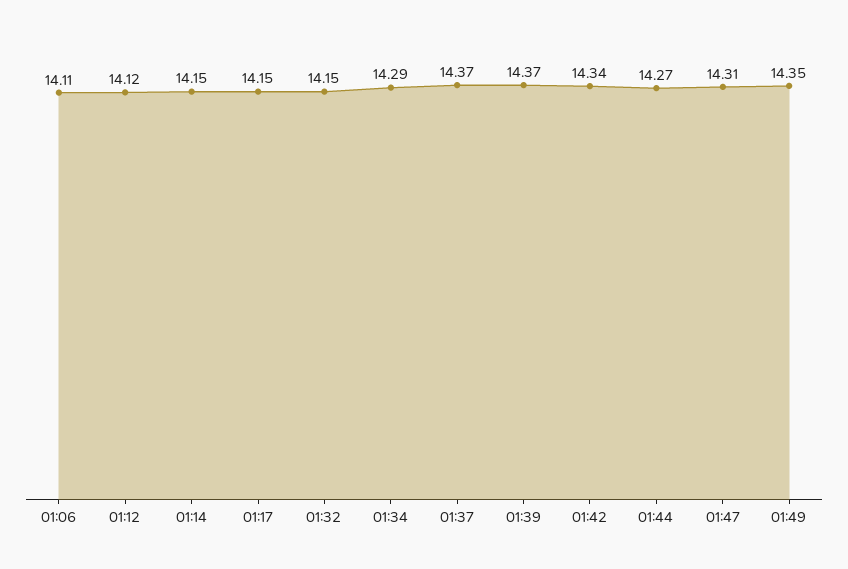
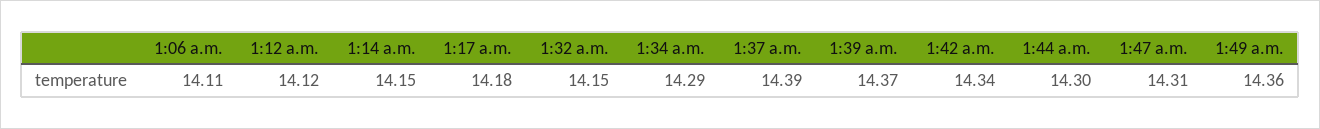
01:17: 14.15 -> 14.18
01:37: 14.37 -> 14.39
01:44: 14.27 -> 14.3
01:49: 14.35 -> 14.36

